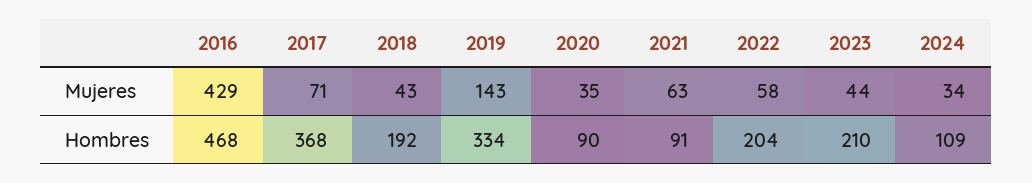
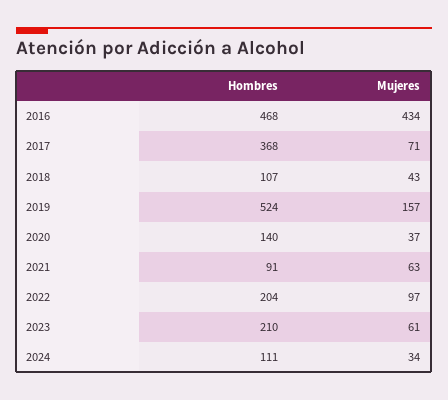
2016, Mujeres: 429 -> 434
2019, Mujeres: 143 -> 157
2020, Mujeres: 35 -> 37
2022, Mujeres: 58 -> 97
2023, Mujeres: 44 -> 61
2018, Hombres: 192 -> 107
2019, Hombres: 334 -> 524
2020, Hombres: 90 -> 140
2024, Hombres: 109 -> 111

